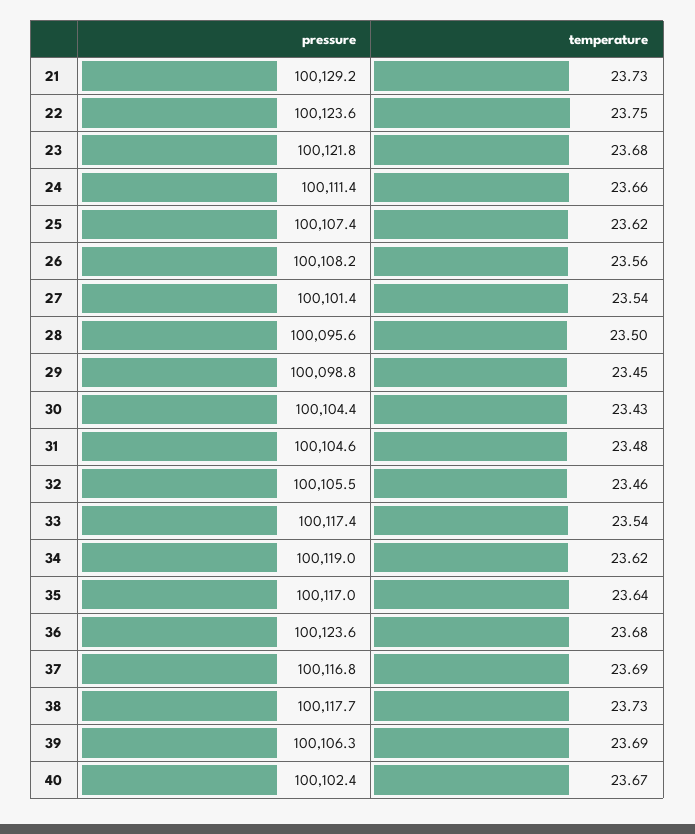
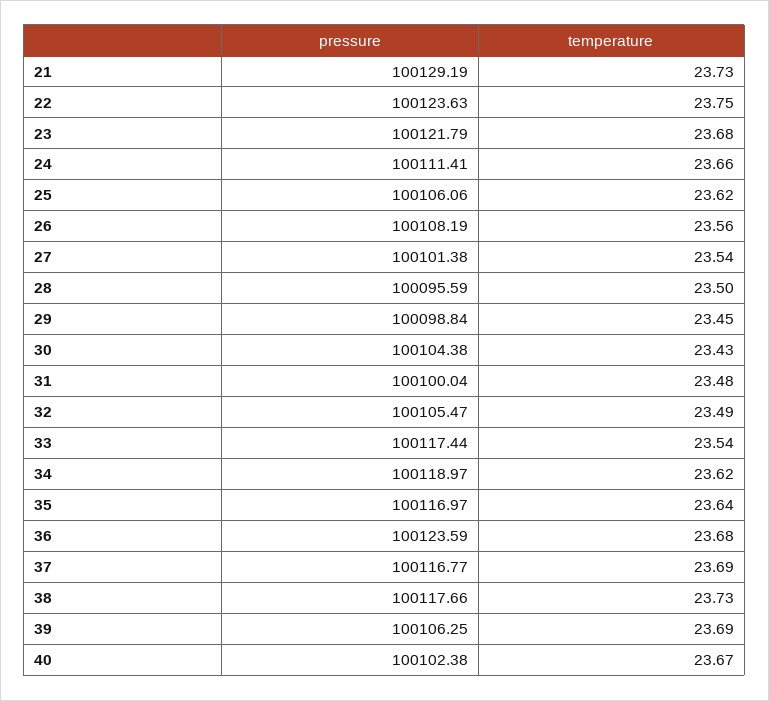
pressure, 25: 100107.4 -> 100106.06
pressure, 31: 100104.6 -> 100100.04
temperature, 32: 23.46 -> 23.49

